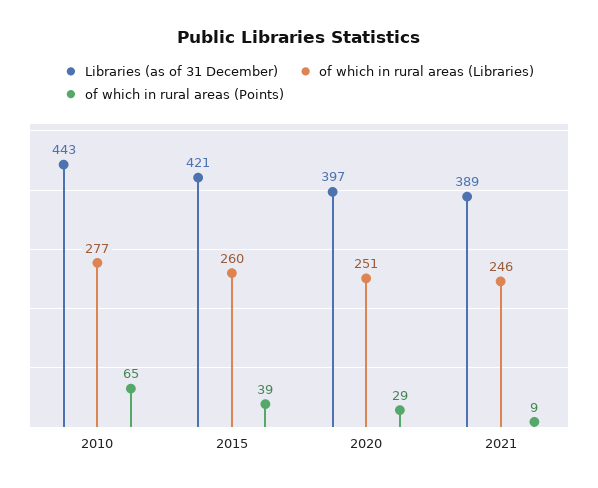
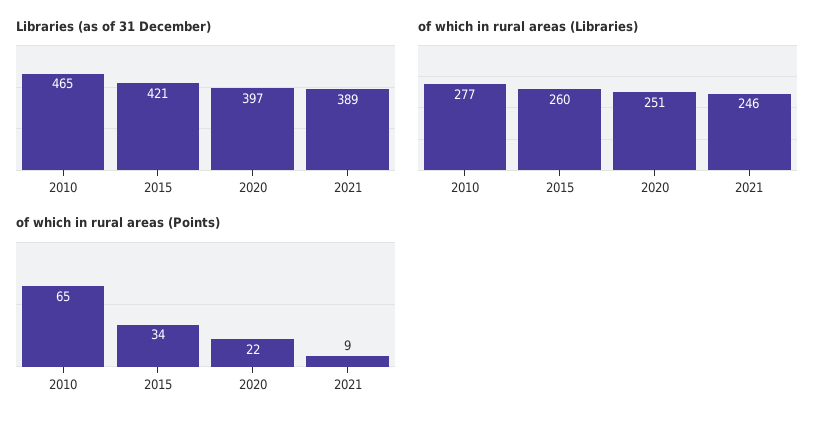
Libraries (as of 31 December), 2010: 443 -> 465
of which in rural areas (Points), 2015: 39 -> 34
of which in rural areas (Points), 2020: 29 -> 22

